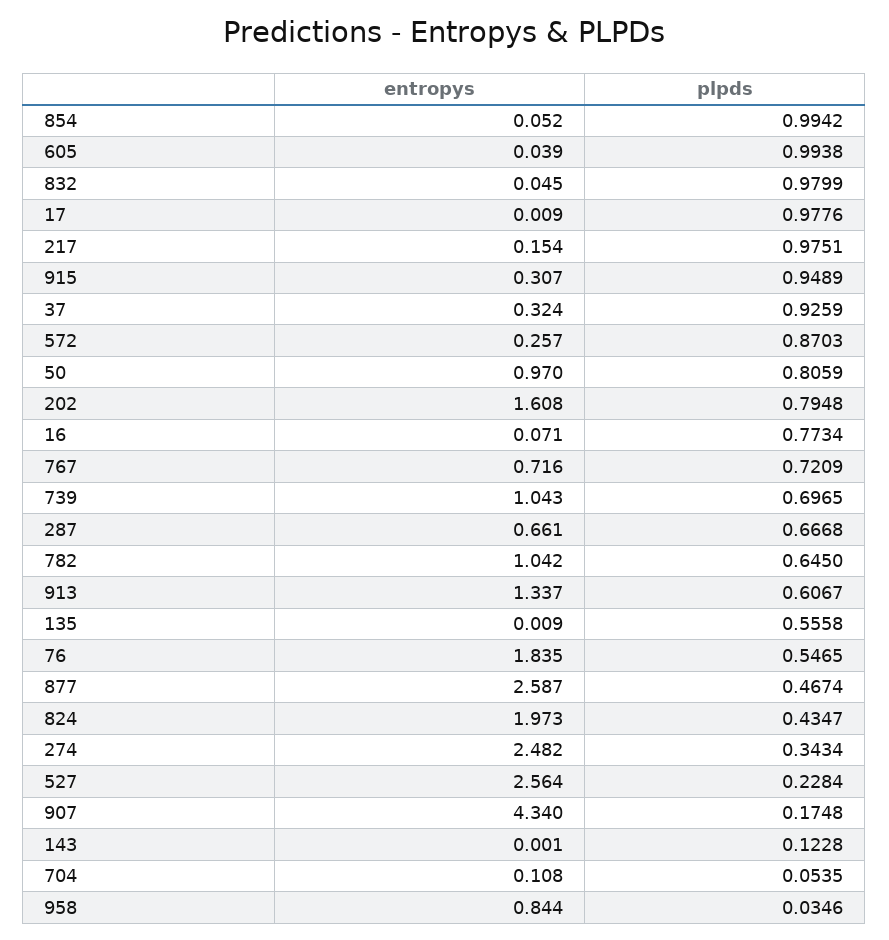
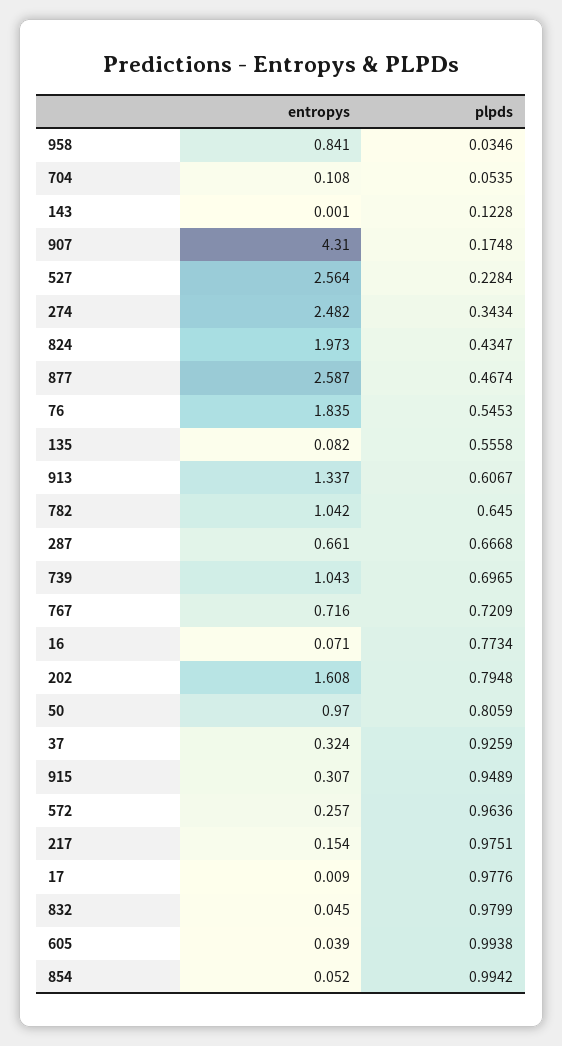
plpds, 572: 0.8703 -> 0.9636
entropys, 135: 0.009 -> 0.082
plpds, 76: 0.5465 -> 0.5453
entropys, 907: 4.34 -> 4.31
entropys, 958: 0.844 -> 0.841

